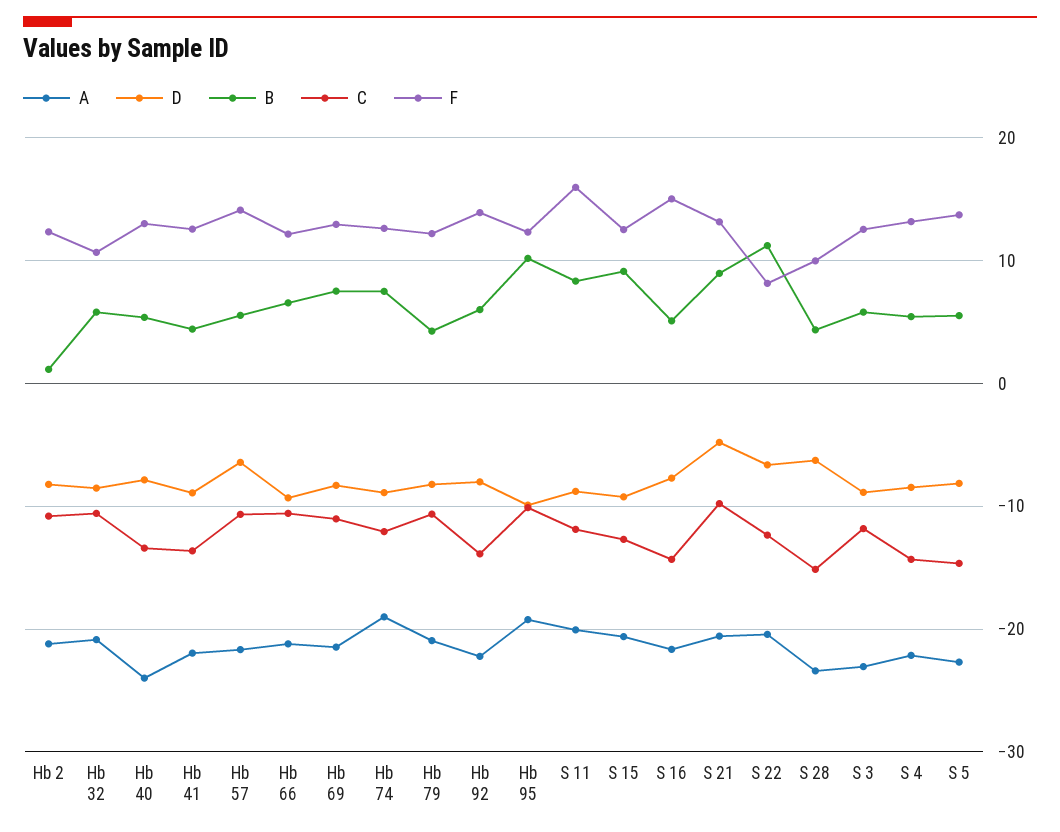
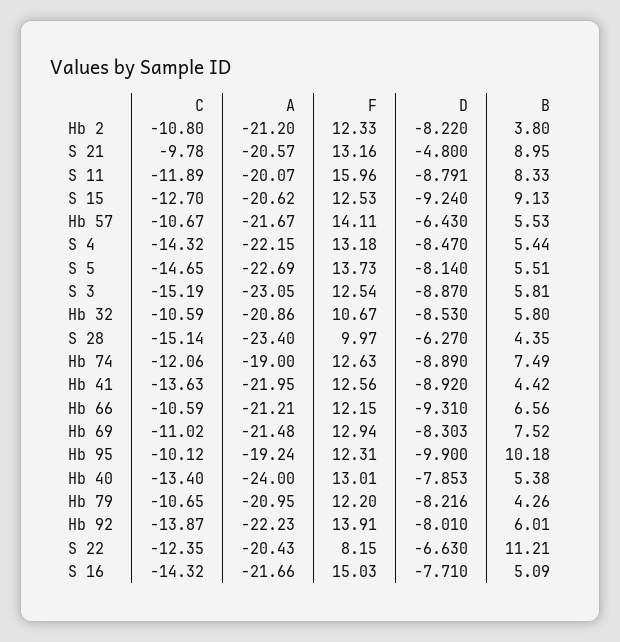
B, Hb 2: 1 -> 3.8
C, S 3: -12 -> -15.19

